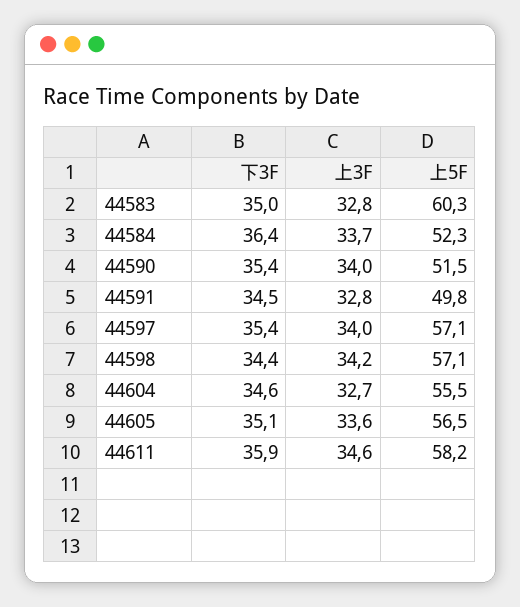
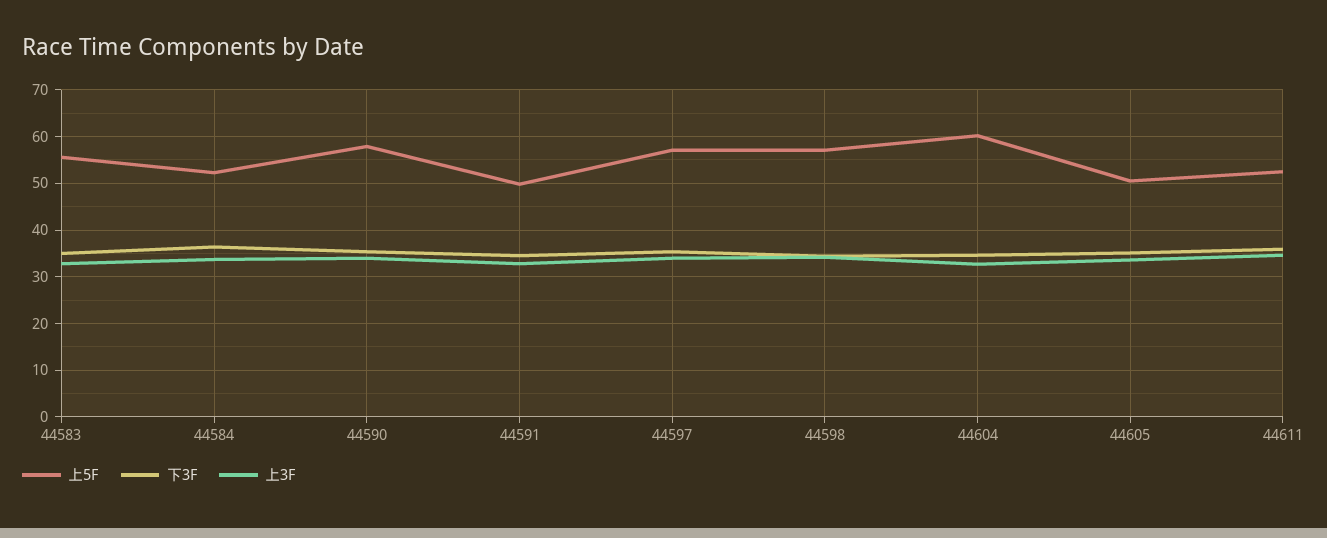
上5F, 44583: 60.3 -> 56
上5F, 44590: 51.5 -> 58
上5F, 44604: 55.5 -> 60
上5F, 44605: 56.5 -> 50
上5F, 44611: 58.2 -> 52

